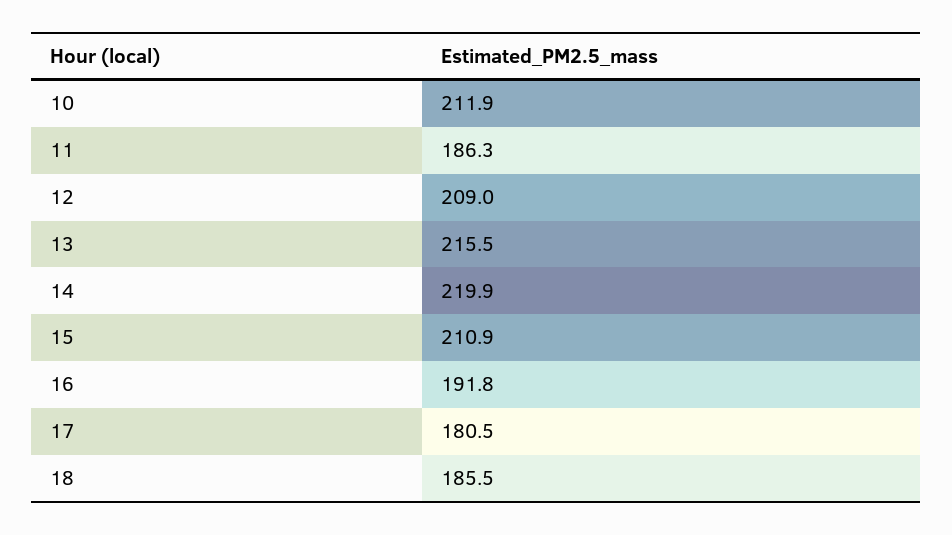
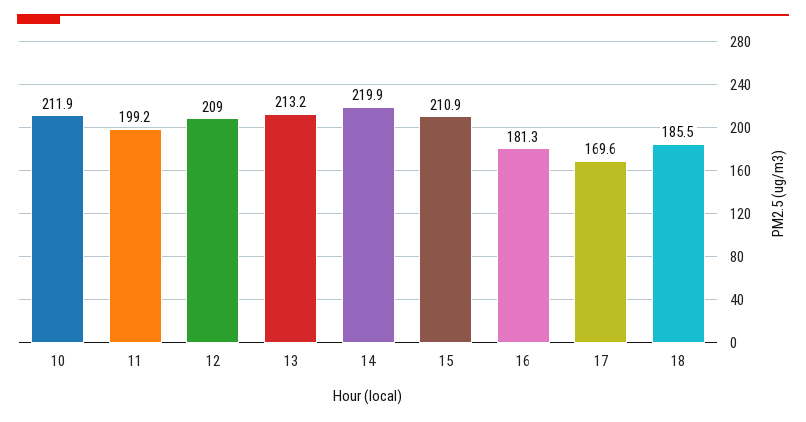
11: 186.3 -> 199.2
13: 215.5 -> 213.2
16: 191.8 -> 181.3
17: 180.5 -> 169.6

